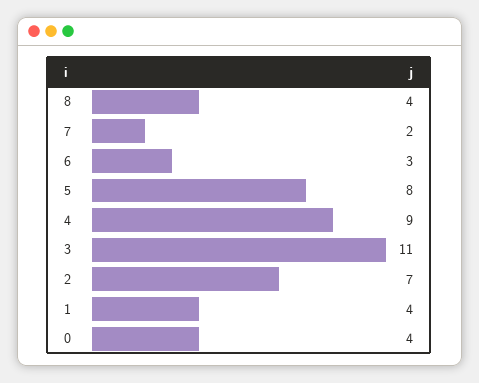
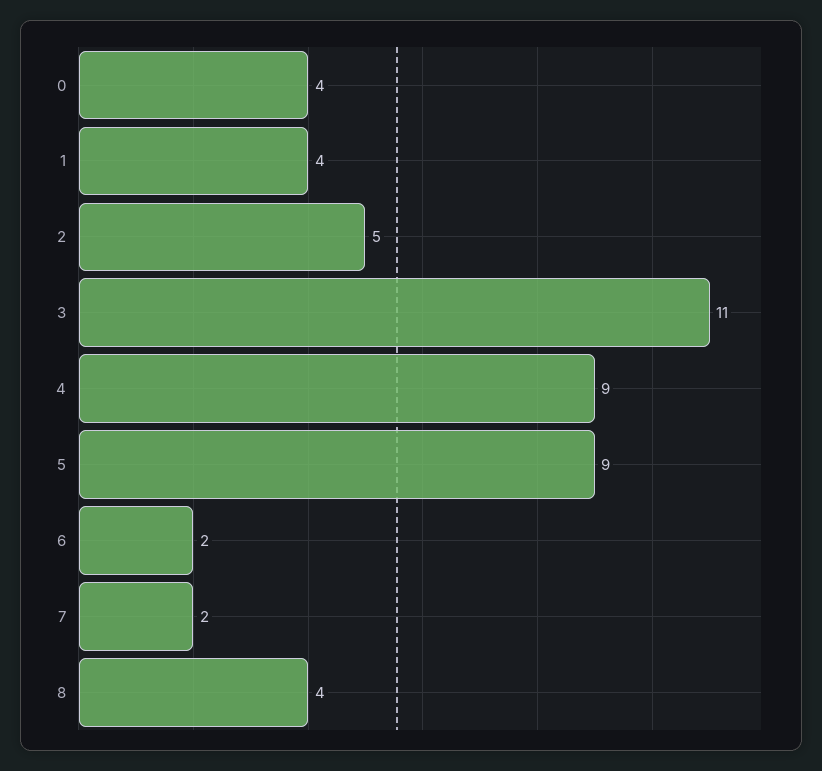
6: 3 -> 2
5: 8 -> 9
2: 7 -> 5

